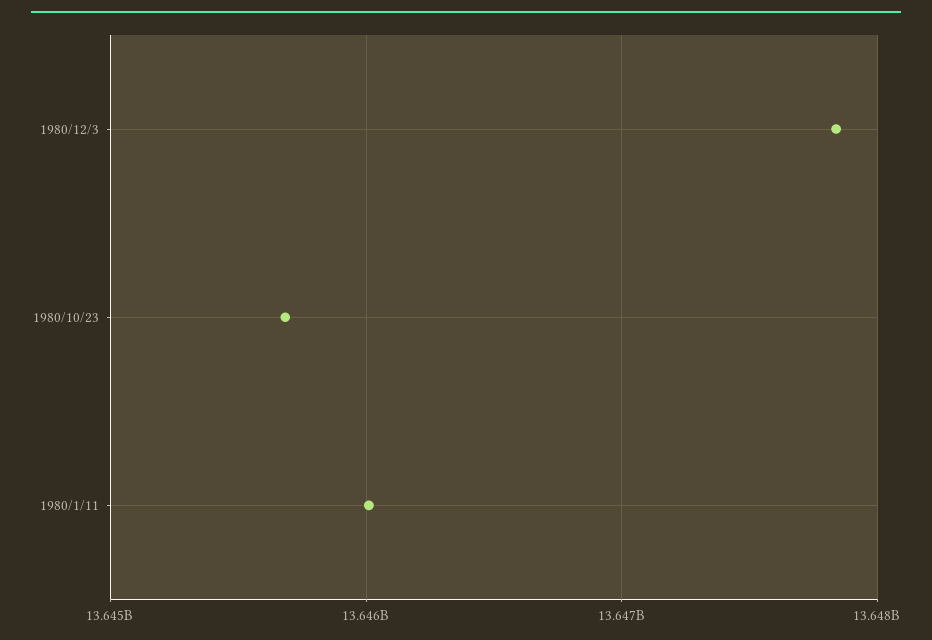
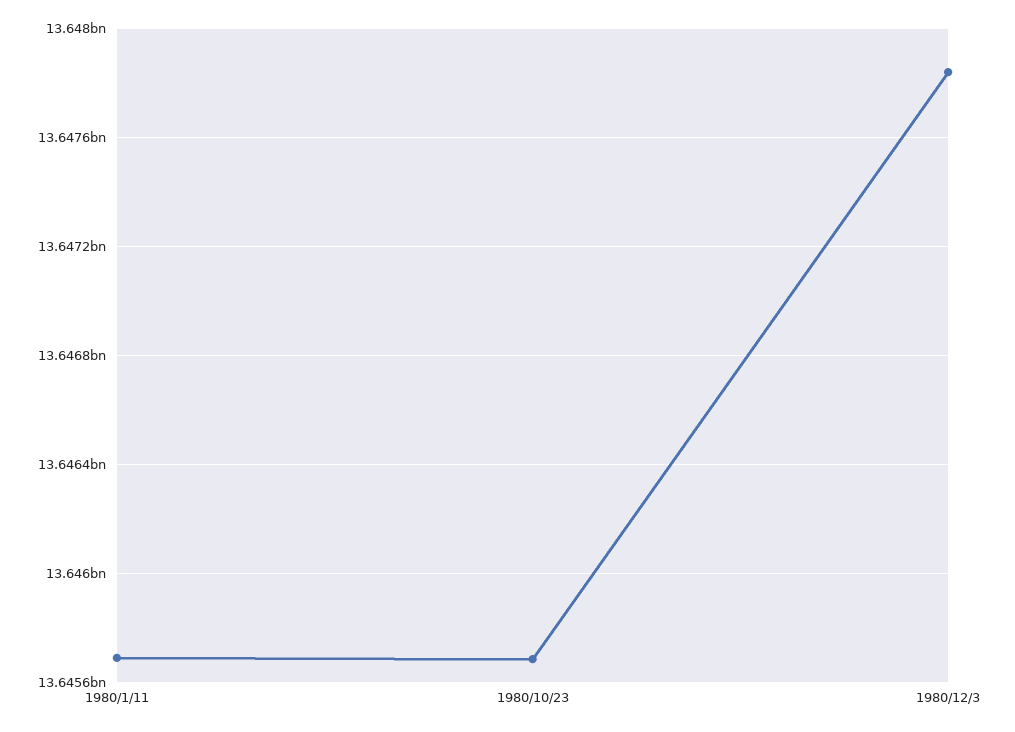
1980/1/11: 13646000000 -> 13645700000

